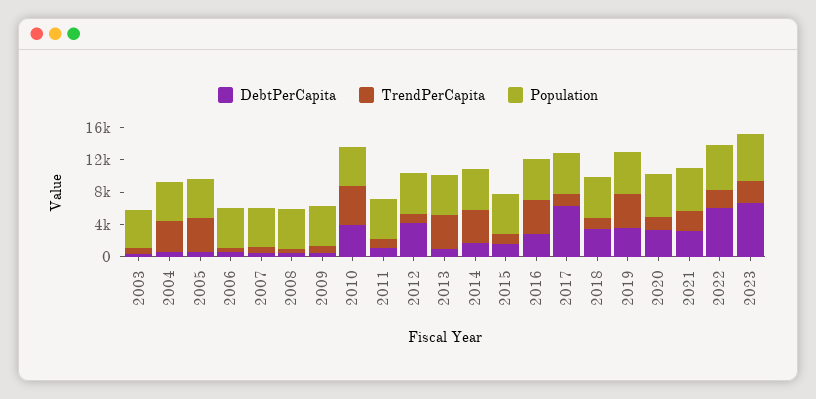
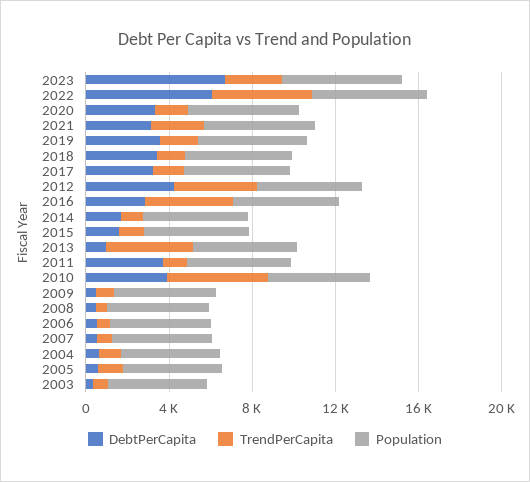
TrendPerCapita, 2004: 4000 -> 1000
TrendPerCapita, 2005: 4000 -> 1000
DebtPerCapita, 2011: 1000 -> 4000
TrendPerCapita, 2012: 1000 -> 4000
TrendPerCapita, 2014: 4000 -> 1000
DebtPerCapita, 2017: 6000 -> 3000
TrendPerCapita, 2019: 4000 -> 2000
TrendPerCapita, 2022: 2000 -> 5000

